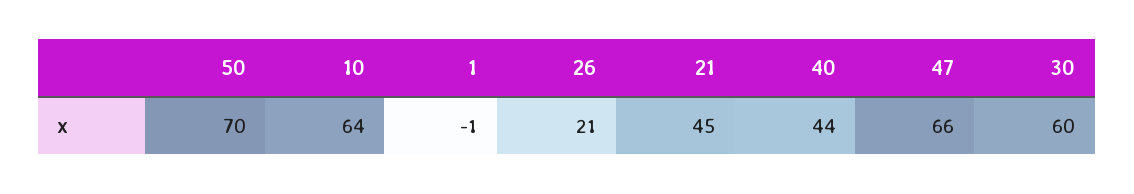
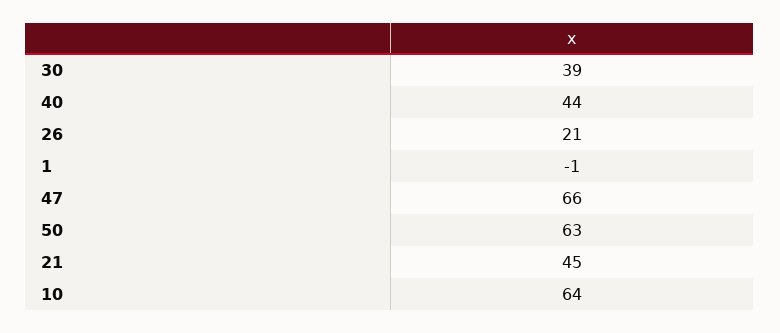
50: 70 -> 63
30: 60 -> 39

